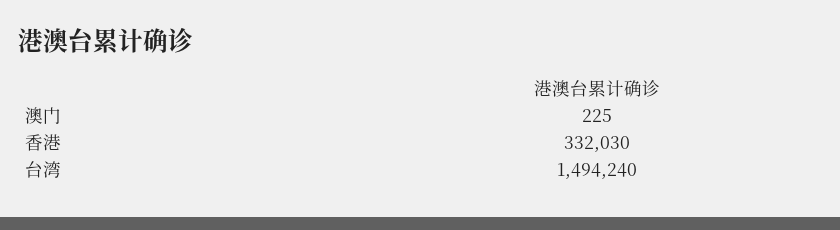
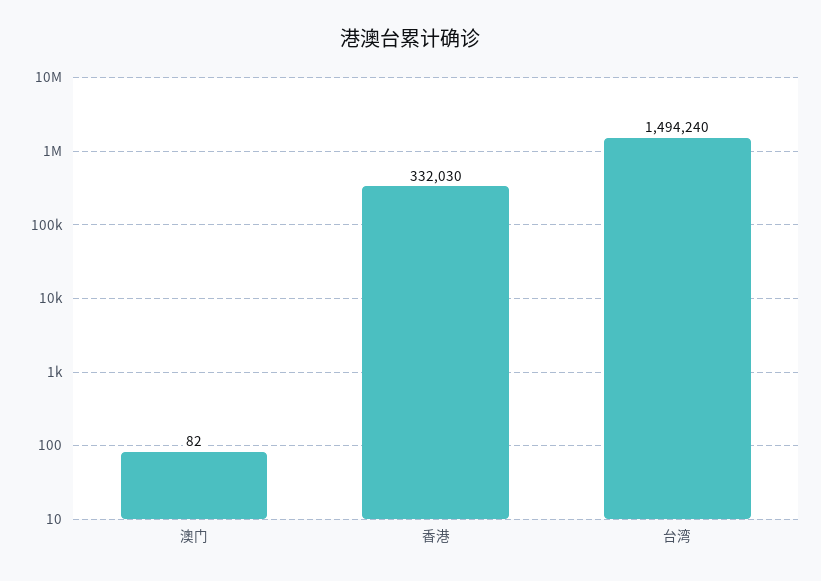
澳门: 225 -> 82

